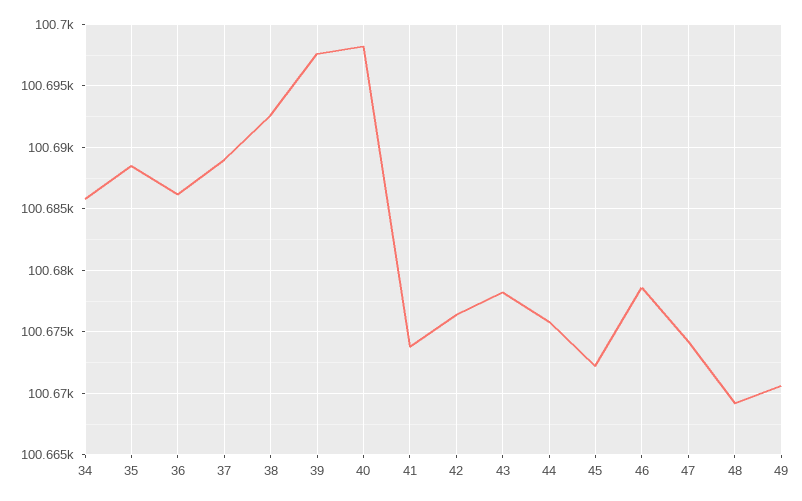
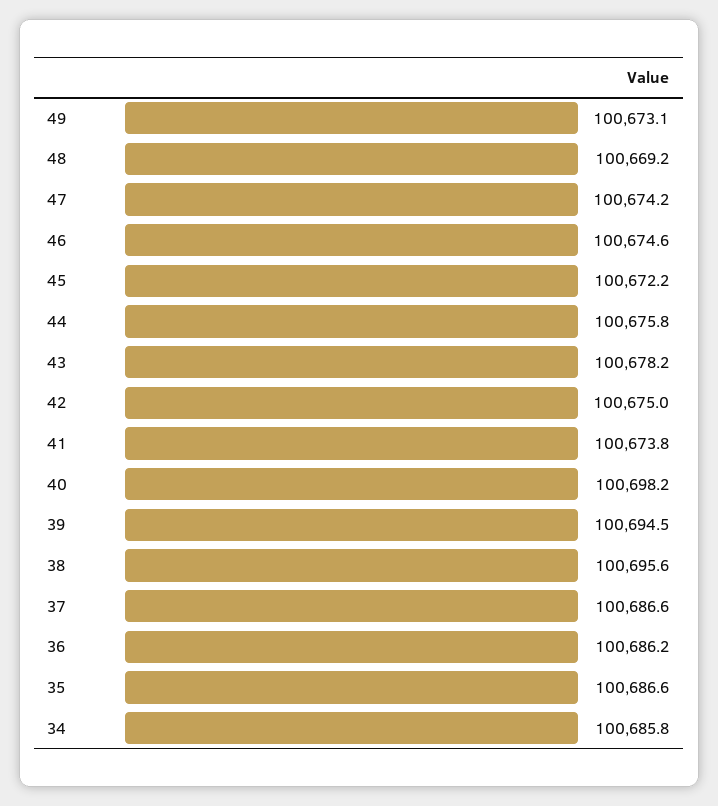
35: 100688.5 -> 100686.6
37: 100689 -> 100686.6
38: 100692.5 -> 100695.6
39: 100697.5 -> 100694.5
42: 100676.5 -> 100675
46: 100678.5 -> 100674.6
49: 100670.5 -> 100673.1

